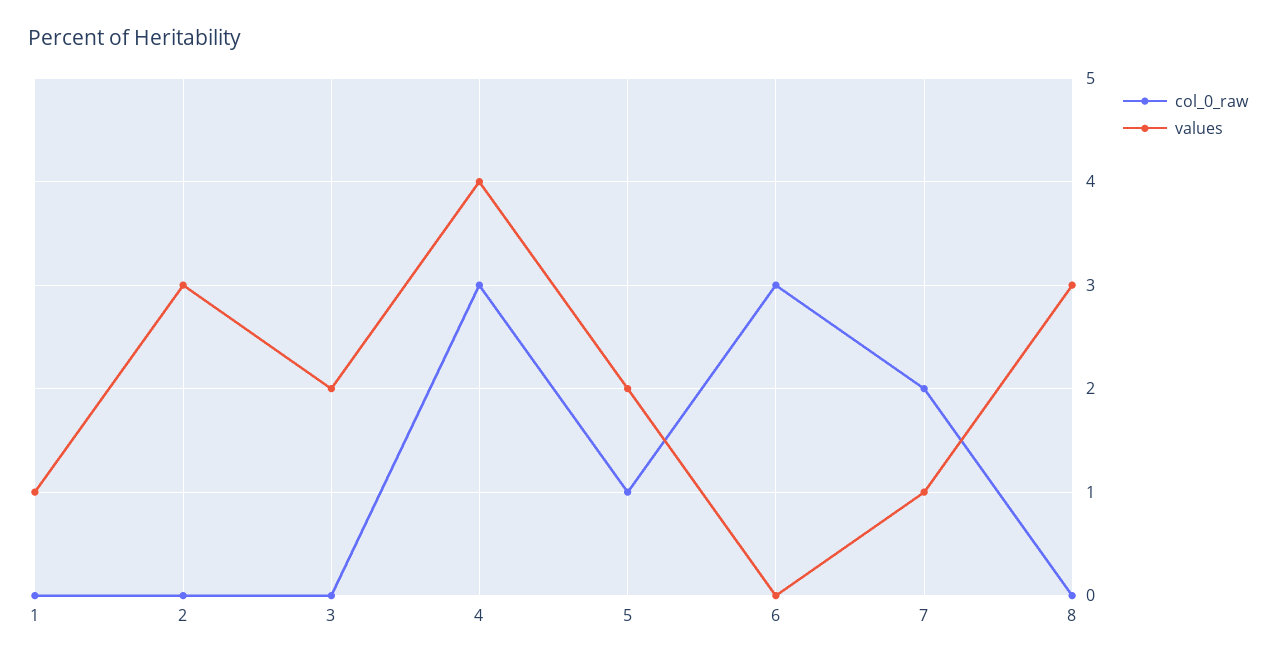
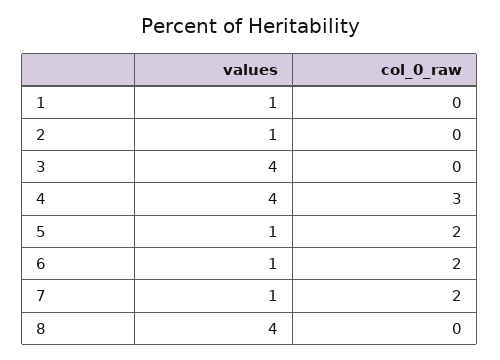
values, 2: 3 -> 1
values, 3: 2 -> 4
col_0_raw, 5: 1 -> 2
values, 5: 2 -> 1
col_0_raw, 6: 3 -> 2
values, 6: 0 -> 1
values, 8: 3 -> 4

